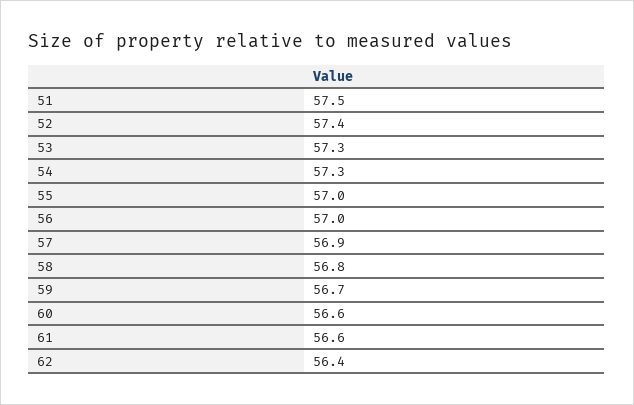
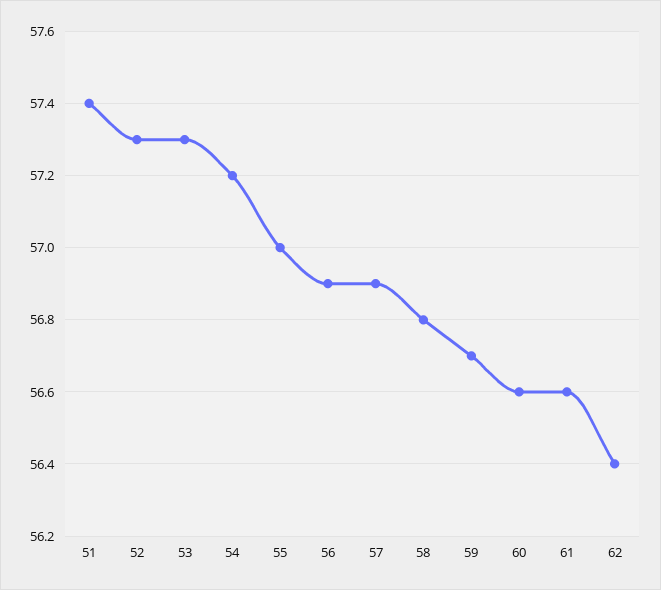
51: 57.5 -> 57.4
52: 57.4 -> 57.3
54: 57.3 -> 57.2
56: 57 -> 56.9

